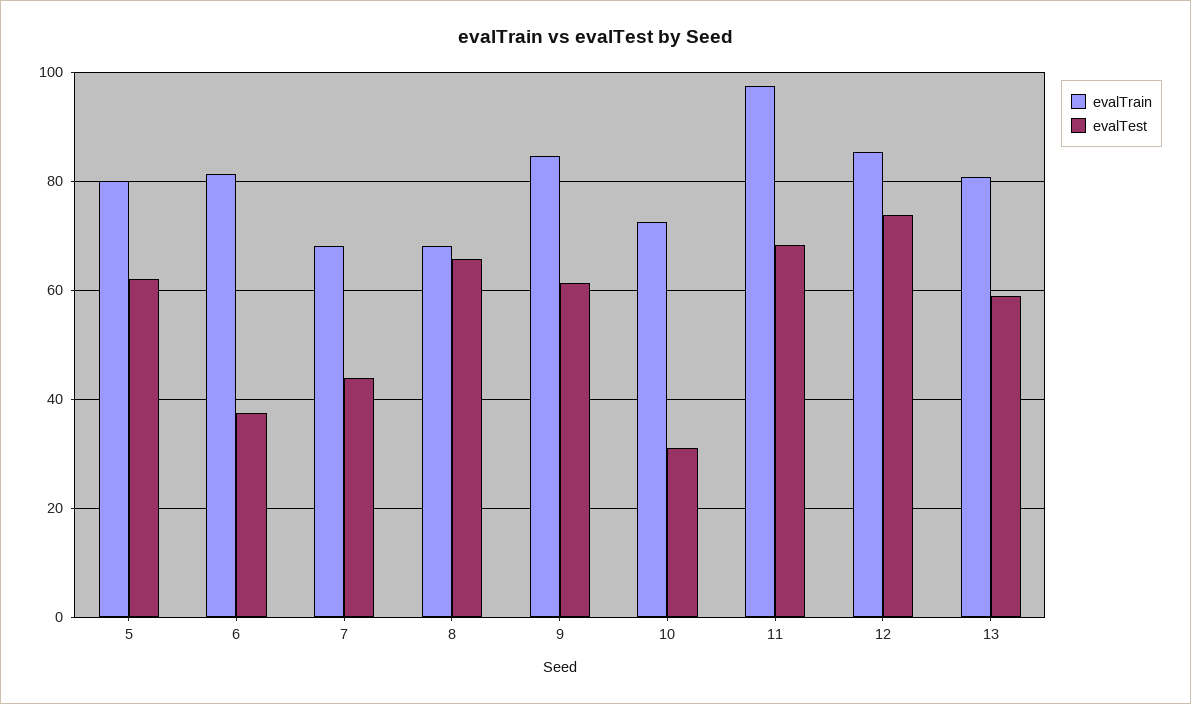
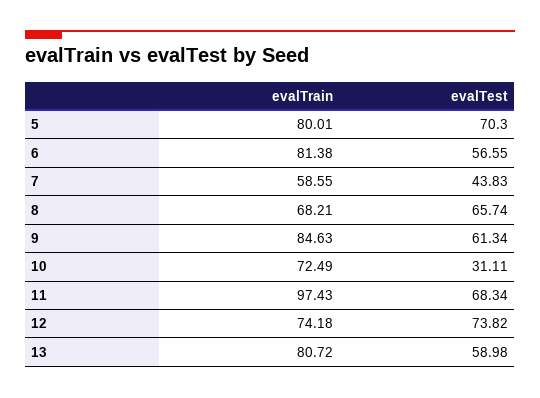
evalTest, 5: 62 -> 70.3
evalTest, 6: 38 -> 56.55
evalTrain, 7: 68 -> 58.55
evalTrain, 12: 86 -> 74.18

